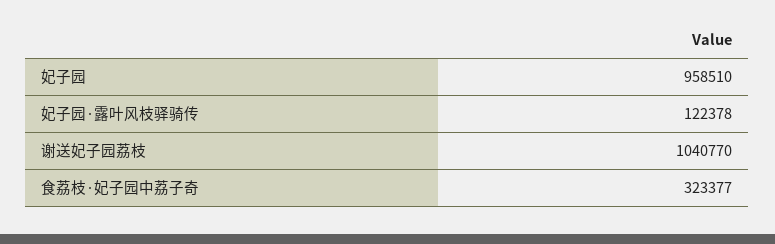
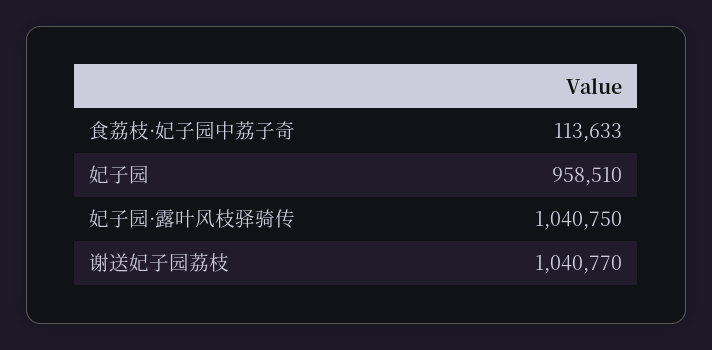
妃子园·露叶风枝驿骑传: 122378 -> 1040750
食荔枝·妃子园中荔子奇: 323377 -> 113633

